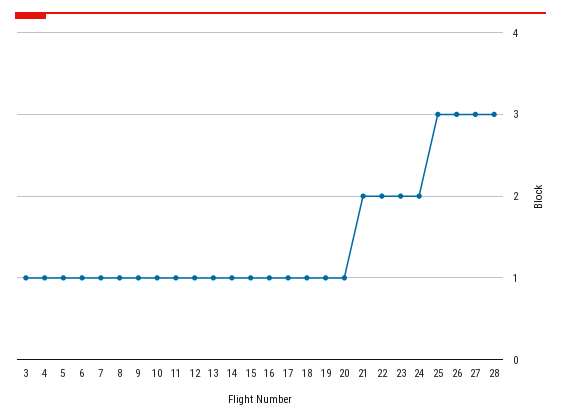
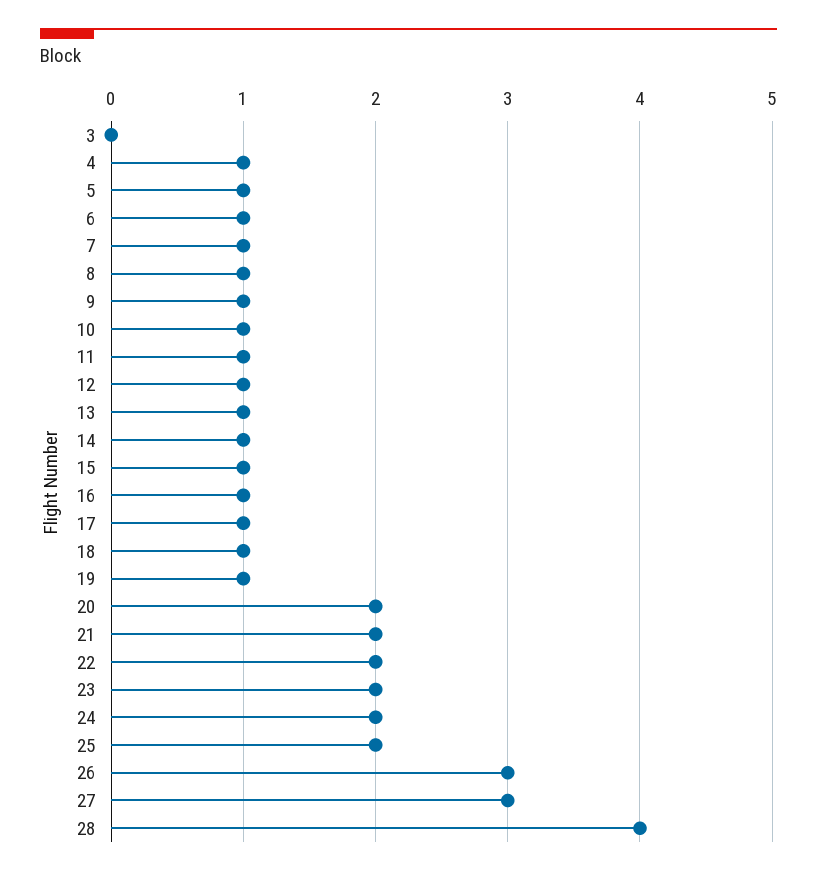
3: 1 -> 0
20: 1 -> 2
25: 3 -> 2
28: 3 -> 4

